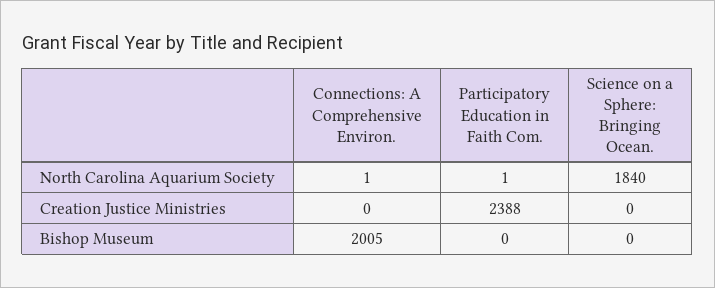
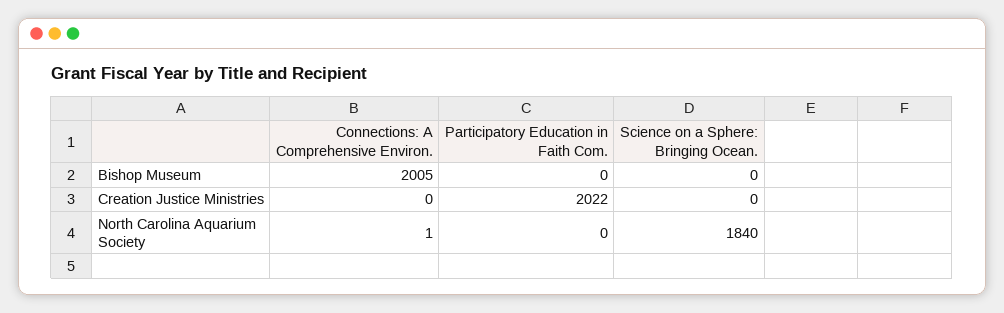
Participatory Education in Faith Com., North Carolina Aquarium Society: 1 -> 0
Participatory Education in Faith Com., Creation Justice Ministries: 2388 -> 2022

